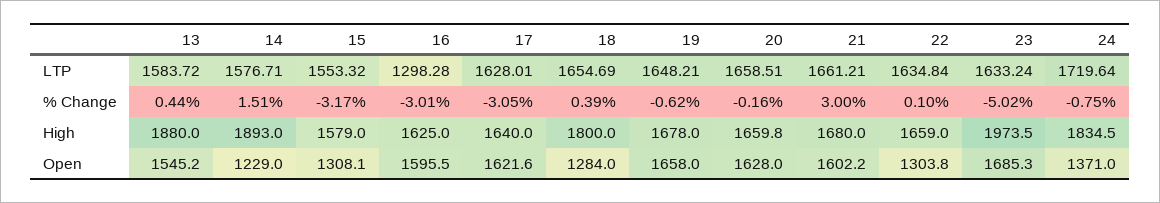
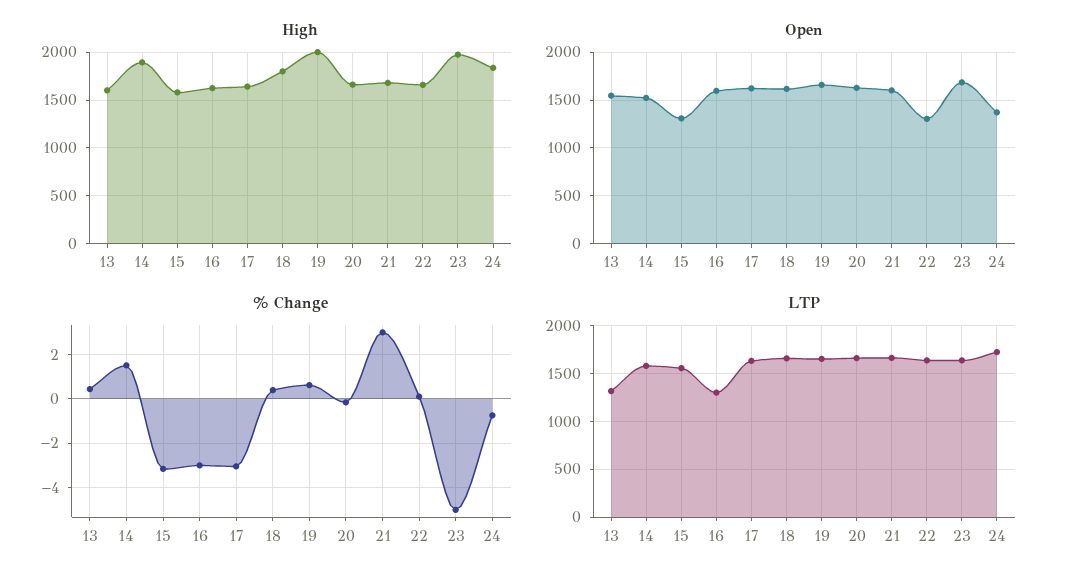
LTP, 13: 1583.72 -> 1300
% Change, 19: -0.62 -> 0.5
High, 13: 1880 -> 1600
High, 19: 1678 -> 2000
Open, 14: 1229 -> 1500
Open, 18: 1284 -> 1600

